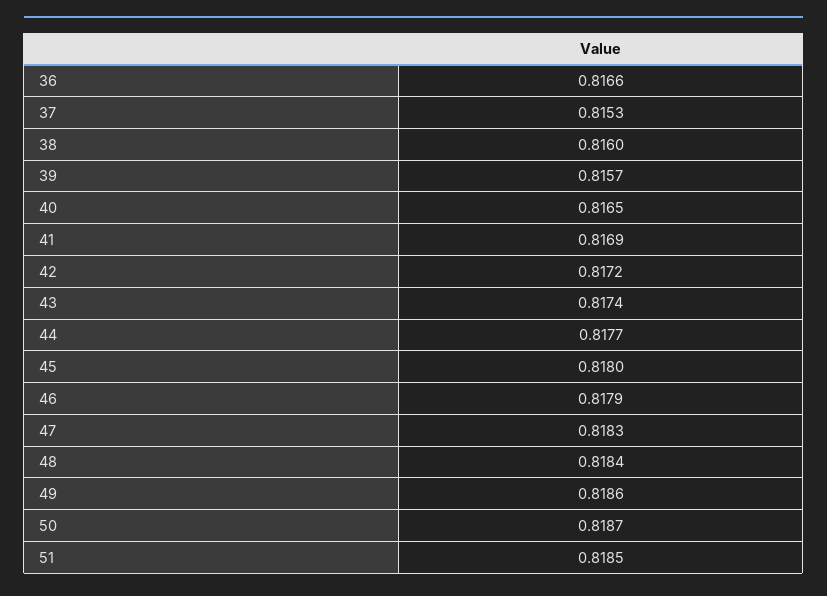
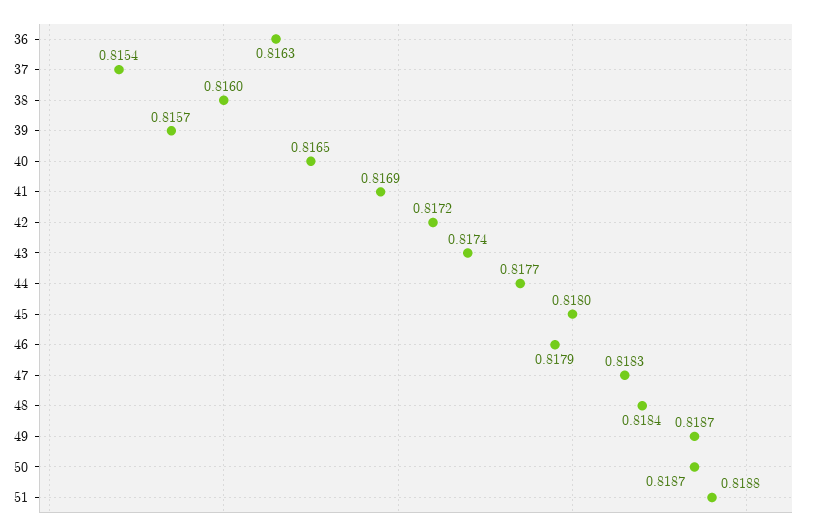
36: 0.8166 -> 0.8163
37: 0.8153 -> 0.8154
49: 0.8186 -> 0.8187
51: 0.8185 -> 0.8188

